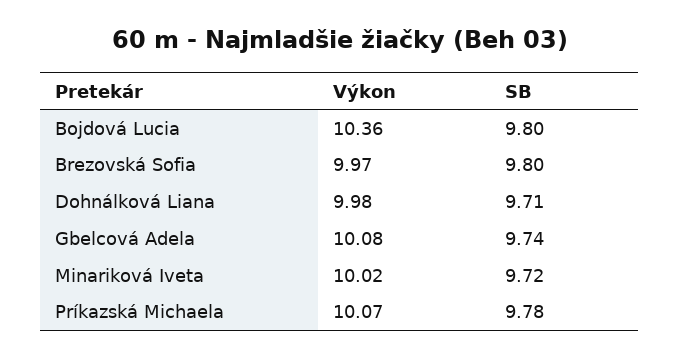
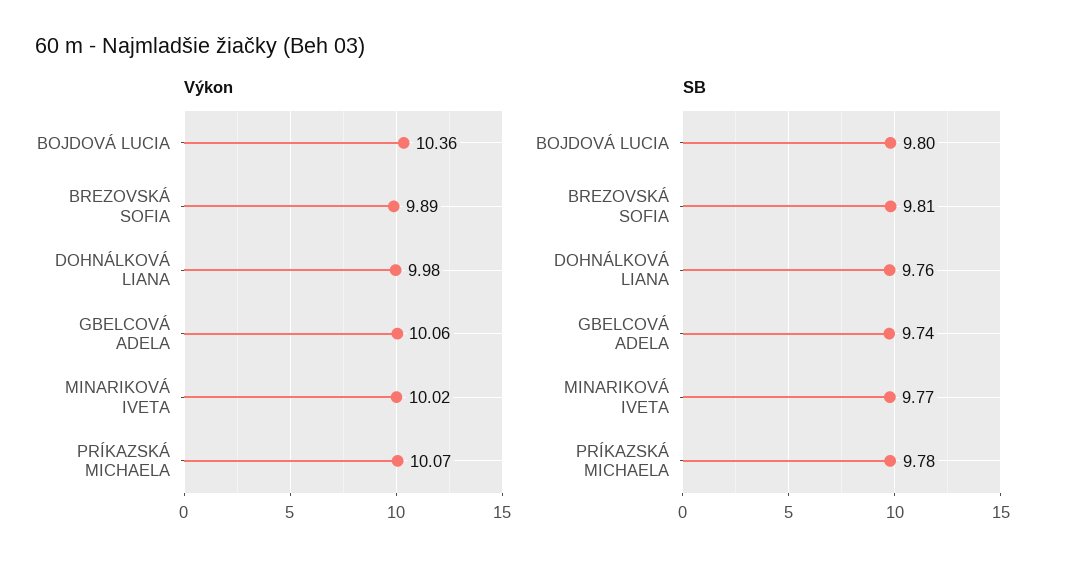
Výkon, Brezovská Sofia: 9.97 -> 9.89
SB, Brezovská Sofia: 9.8 -> 9.81
SB, Dohnálková Liana: 9.71 -> 9.76
Výkon, Gbelcová Adela: 10.08 -> 10.06
SB, Minariková Iveta: 9.72 -> 9.77

